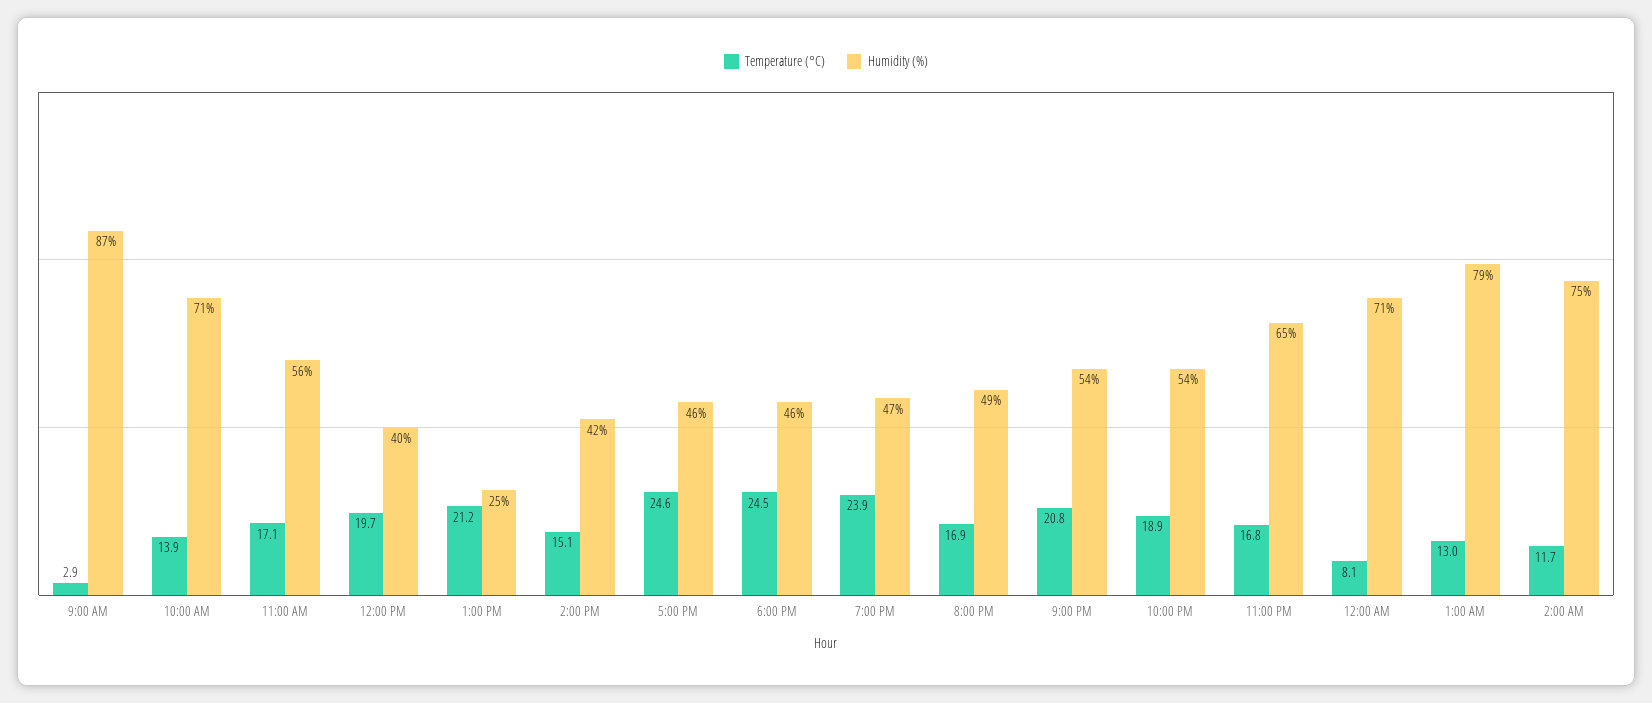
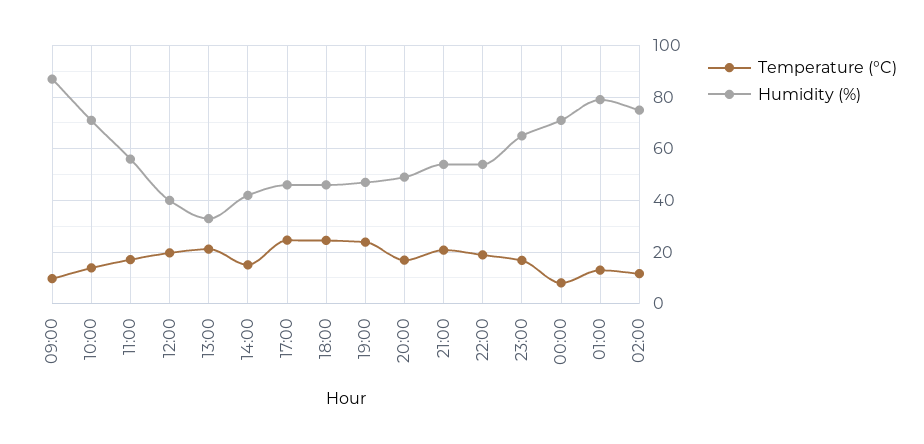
Temperature (°C), 9:00 AM: 2.9 -> 10
Humidity (%), 1:00 PM: 25 -> 32.5

